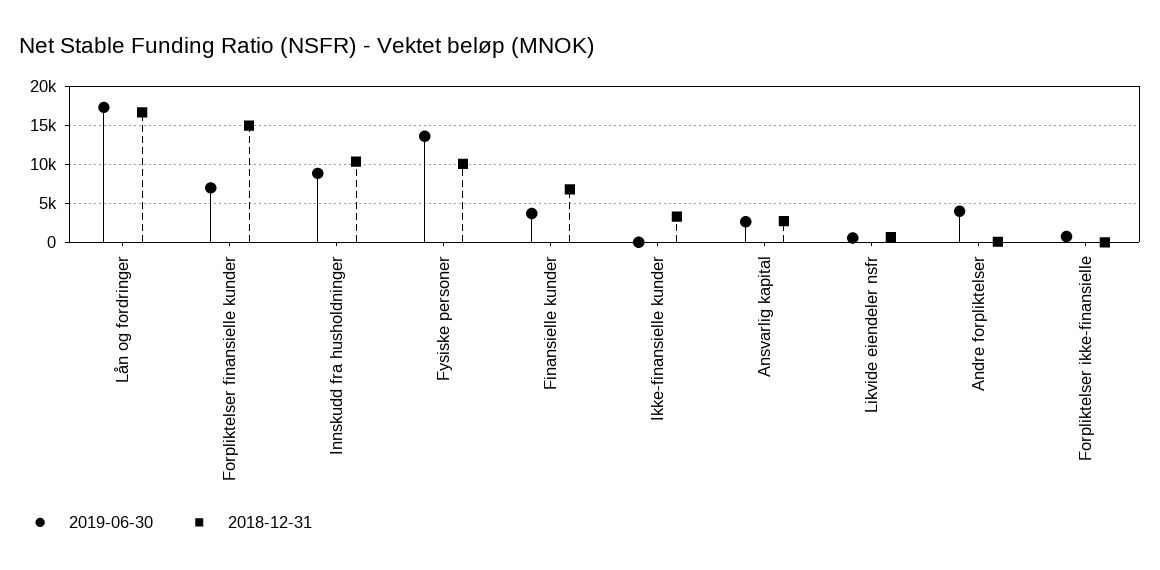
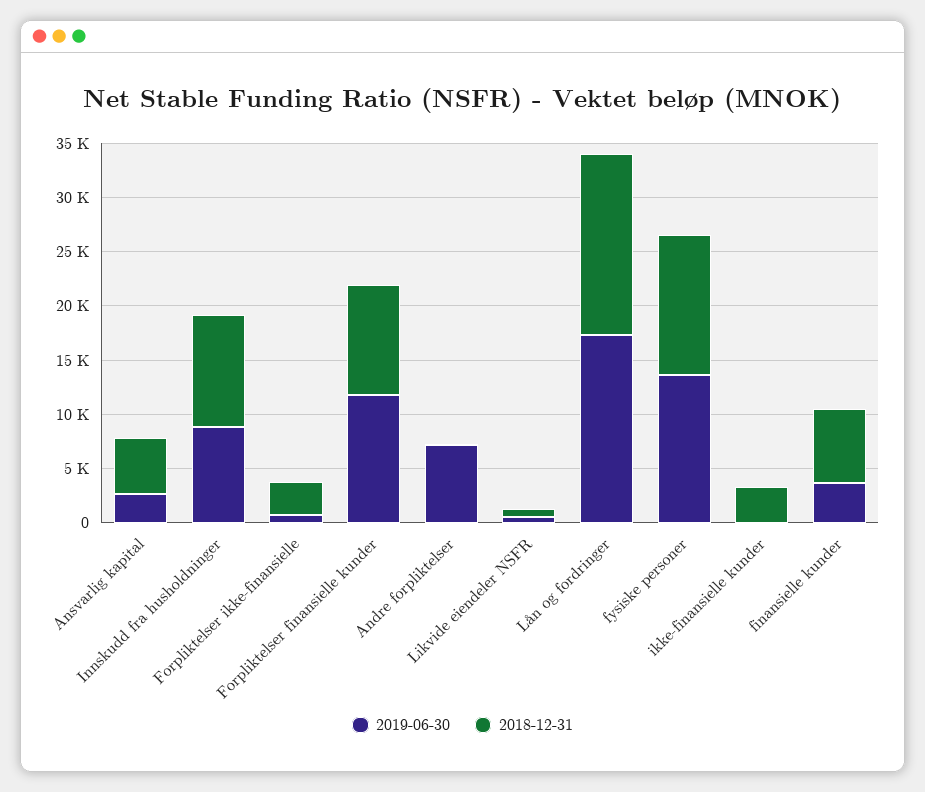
2019-06-30, Forpliktelser finansielle kunder: 7000 -> 12000
2018-12-31, Forpliktelser finansielle kunder: 15000 -> 10000
2018-12-31, Fysiske personer: 10000 -> 13000
2018-12-31, Ansvarlig kapital: 3000 -> 5000
2019-06-30, Andre forpliktelser: 4000 -> 7000
2018-12-31, Forpliktelser ikke-finansielle: 0 -> 3000

